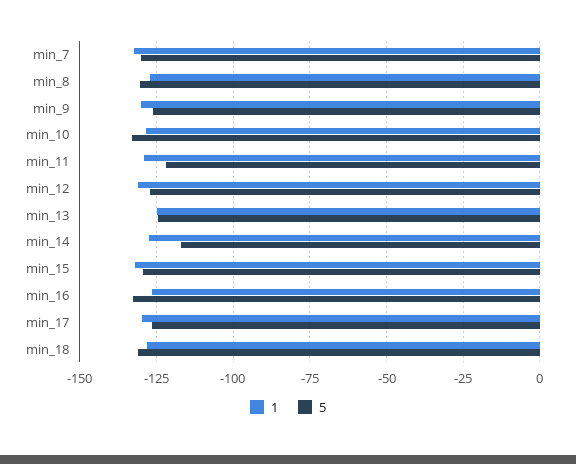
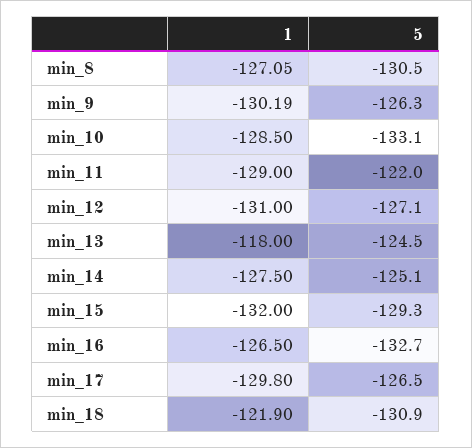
1, min_7: -132.5 -> none
5, min_7: -130 -> none
1, min_13: -125 -> -118
5, min_14: -117.5 -> -125.1
1, min_18: -127.5 -> -121.9

